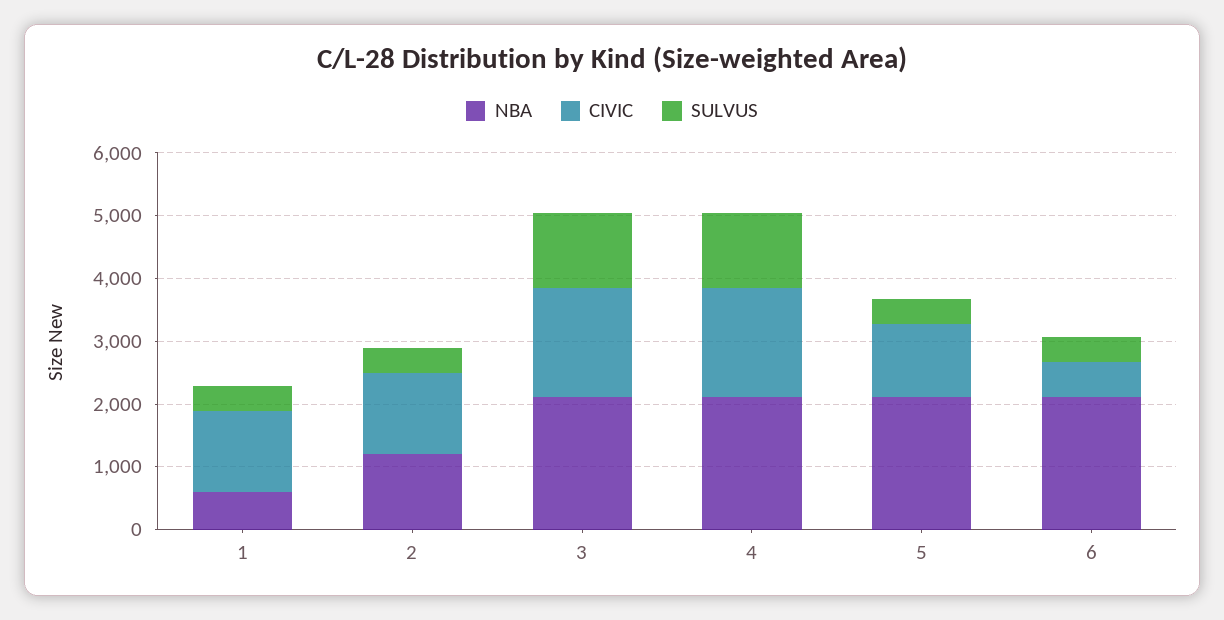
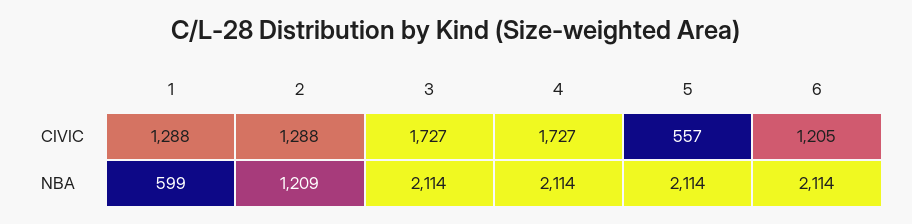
SULVUS, 1: 400 -> none
SULVUS, 2: 400 -> none
SULVUS, 3: 1200 -> none
SULVUS, 4: 1200 -> none
CIVIC, 5: 1200 -> 557
SULVUS, 5: 400 -> none
CIVIC, 6: 600 -> 1205
SULVUS, 6: 400 -> none

